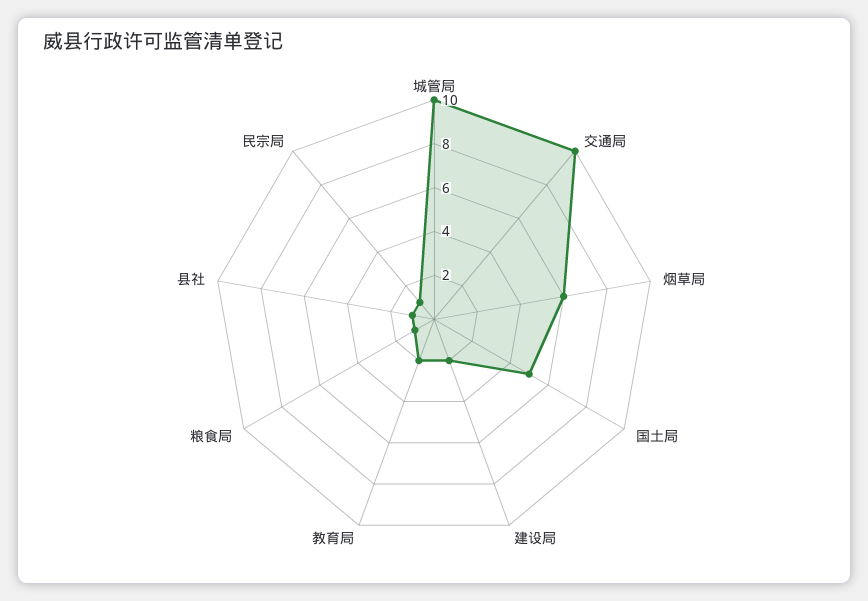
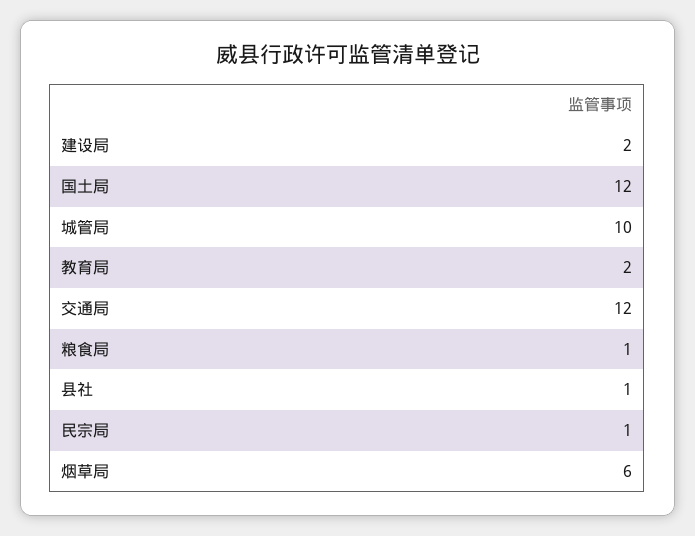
交通局: 10 -> 12
国土局: 5 -> 12

